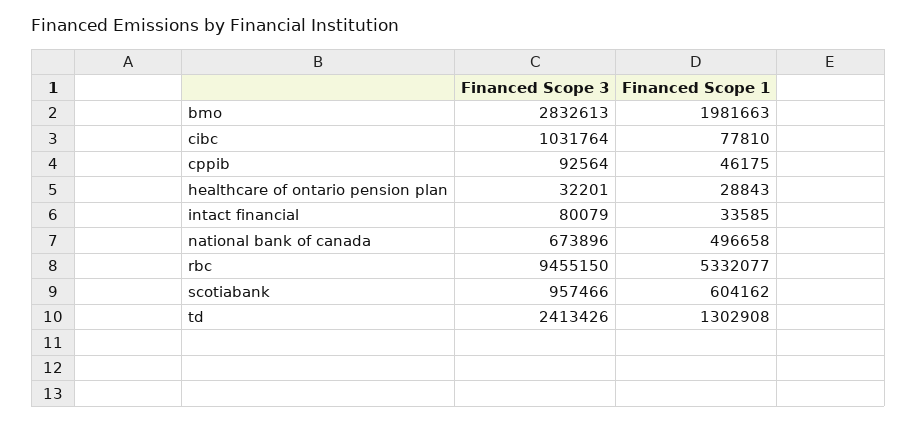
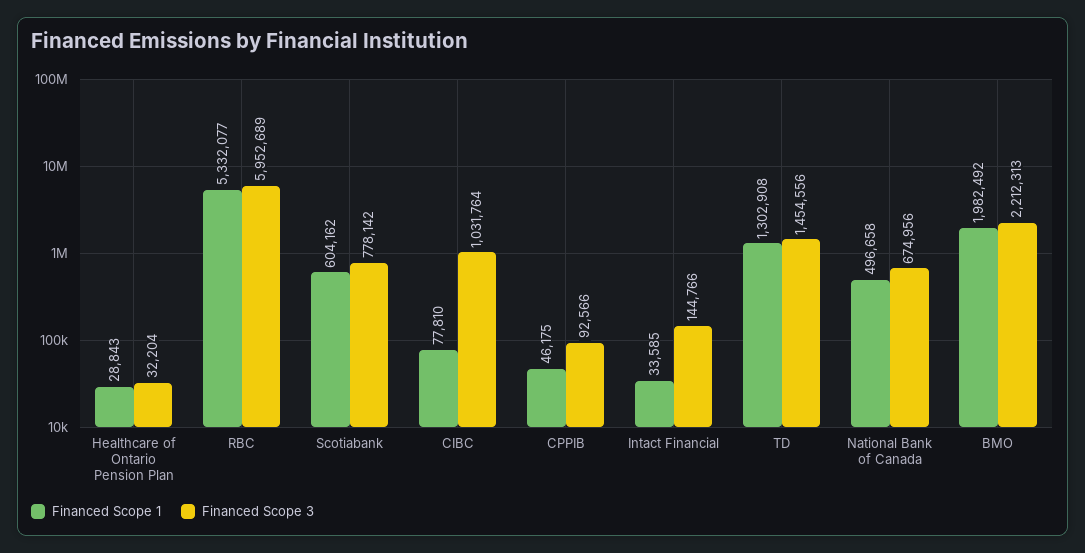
Financed Scope 3, bmo: 2832613 -> 2212313
Financed Scope 1, bmo: 1981663 -> 1982492
Financed Scope 3, cppib: 92564 -> 92566
Financed Scope 3, healthcare of ontario pension plan: 32201 -> 32204
Financed Scope 3, intact financial: 80079 -> 144766
Financed Scope 3, national bank of canada: 673896 -> 674956
Financed Scope 3, rbc: 9455150 -> 5952689
Financed Scope 3, scotiabank: 957466 -> 778142
Financed Scope 3, td: 2413426 -> 1454556

